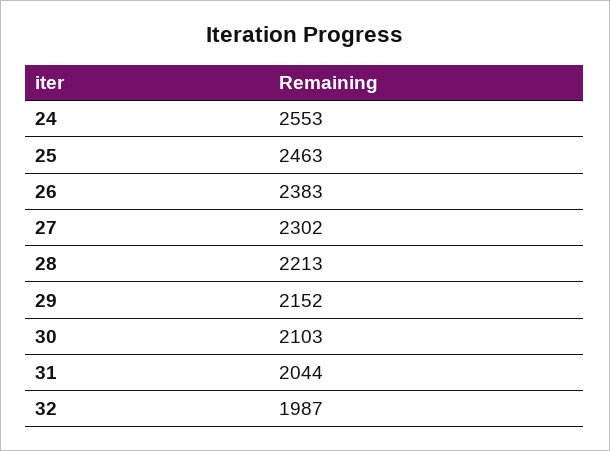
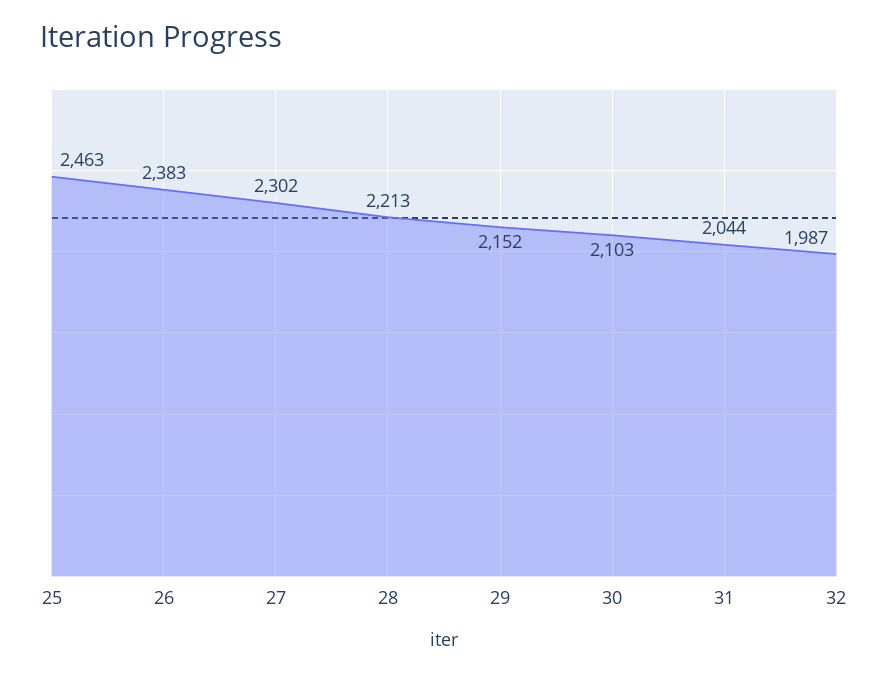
24: 2553 -> none

